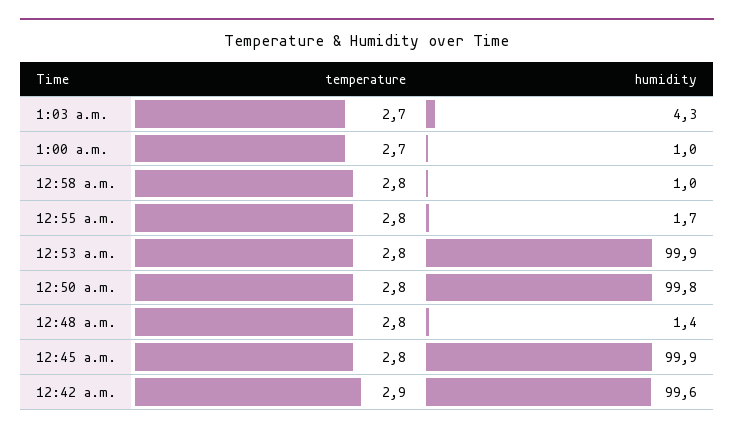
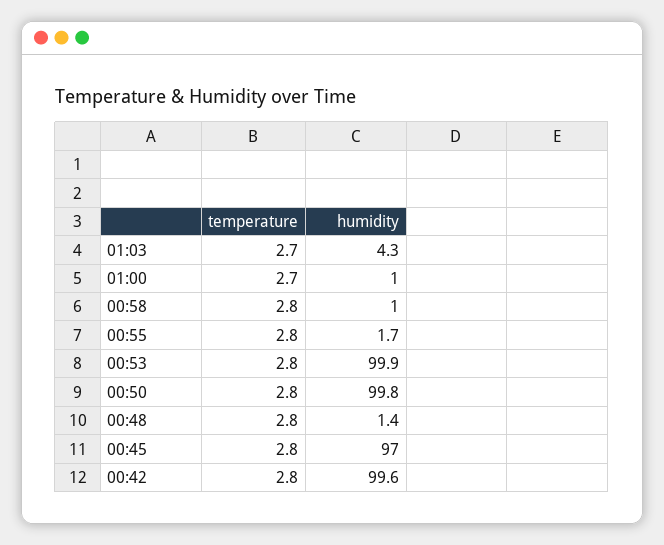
humidity, 12:45 a.m.: 99.9 -> 97
temperature, 12:42 a.m.: 2.9 -> 2.8

